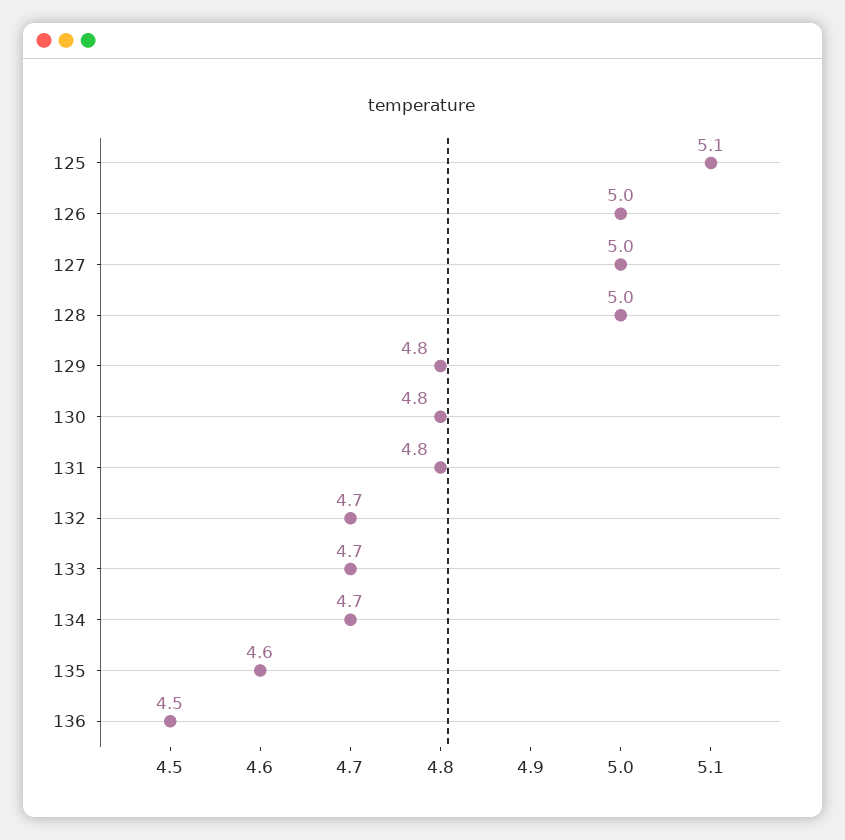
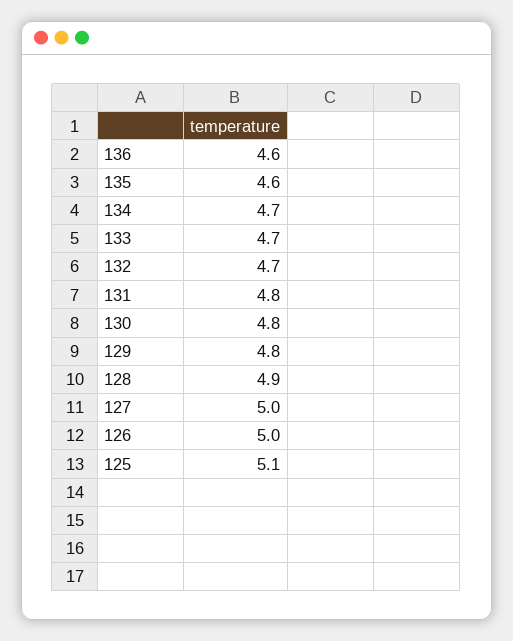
128: 5 -> 4.9
136: 4.5 -> 4.6

